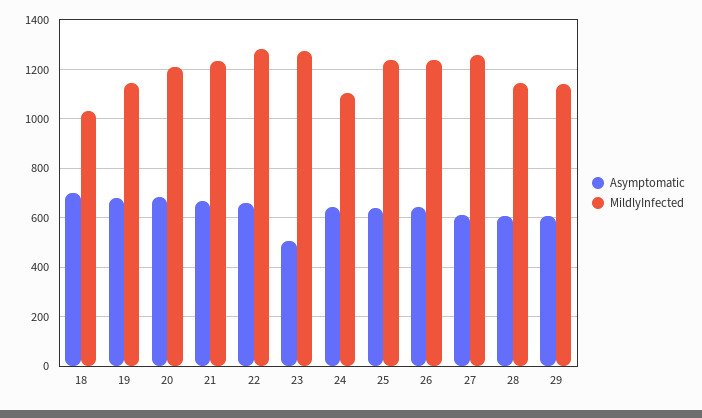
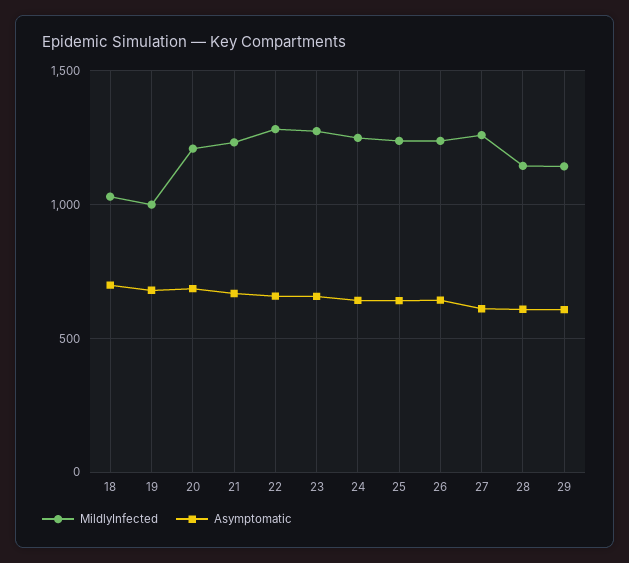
MildlyInfected, 19: 1150 -> 1000
Asymptomatic, 23: 500 -> 650
MildlyInfected, 24: 1100 -> 1250

